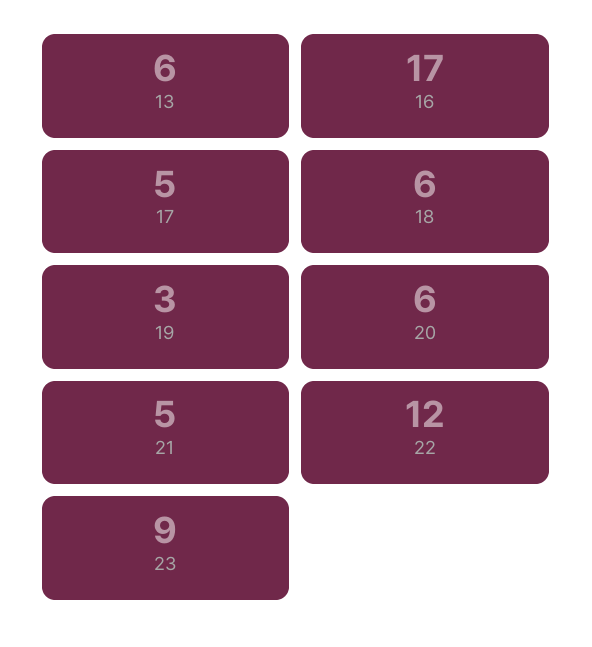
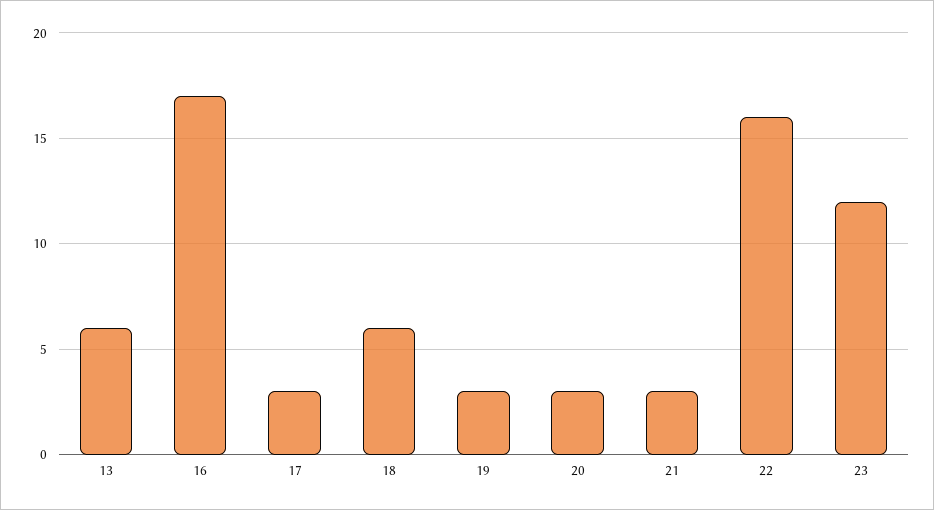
17: 5 -> 3
20: 6 -> 3
21: 5 -> 3
22: 12 -> 16
23: 9 -> 12

